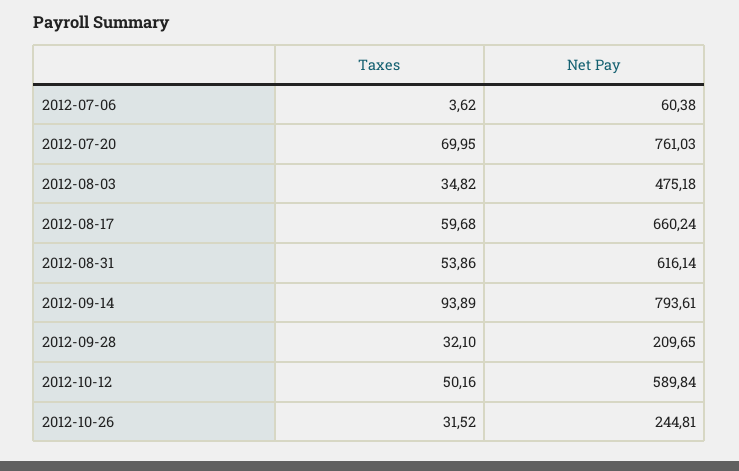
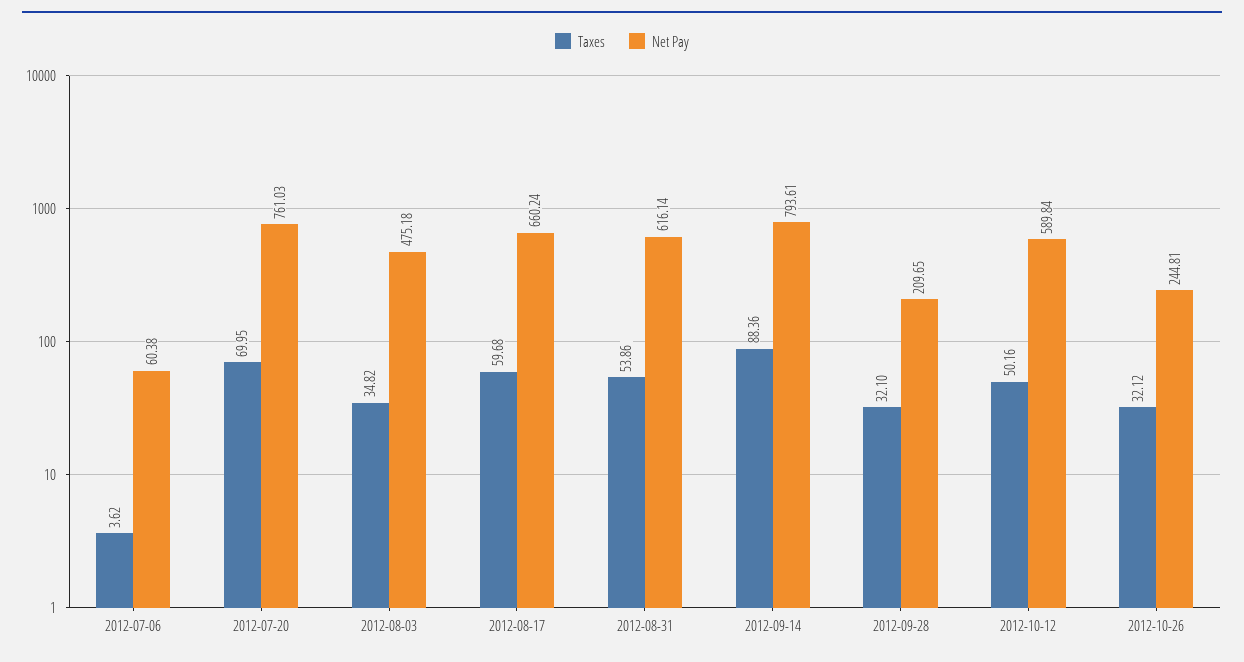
Taxes, 2012-09-14: 93.89 -> 88.36
Taxes, 2012-10-26: 31.52 -> 32.12

